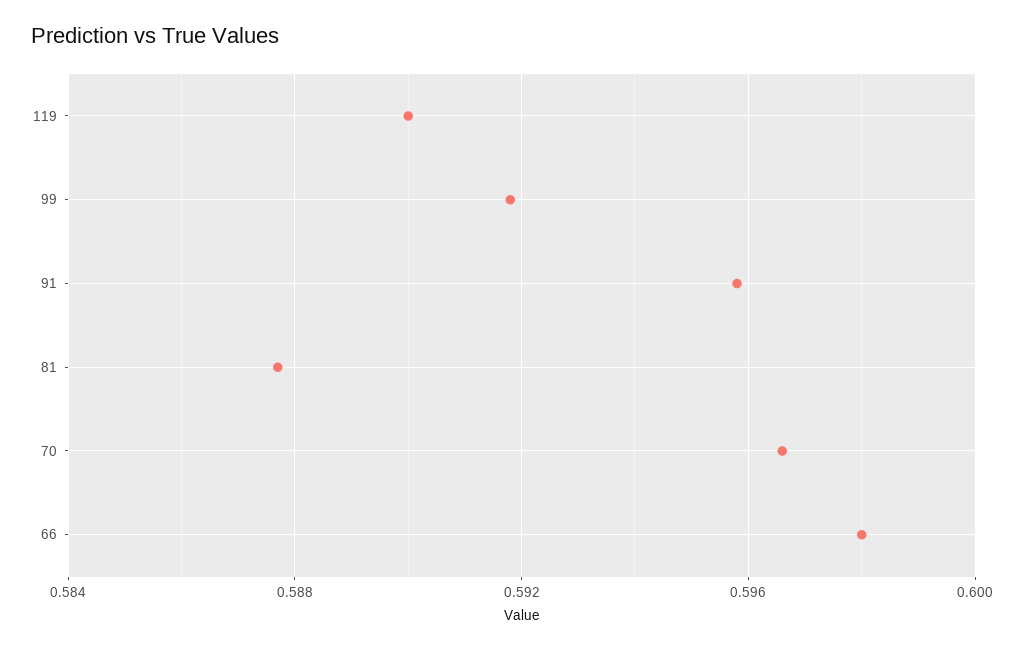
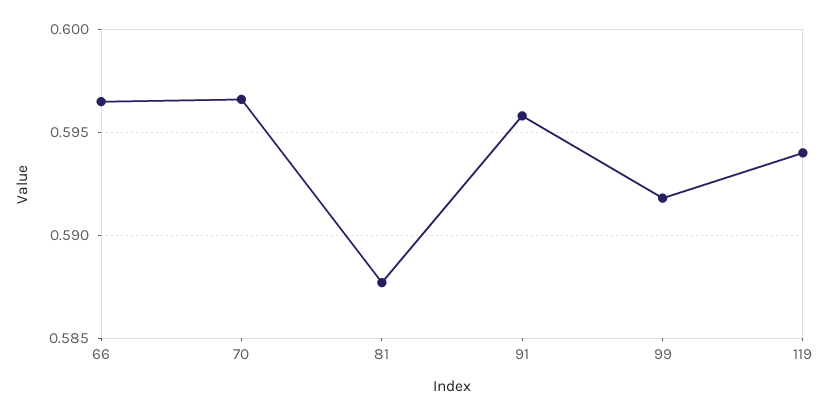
119: 0.59 -> 0.594
66: 0.598 -> 0.5965

